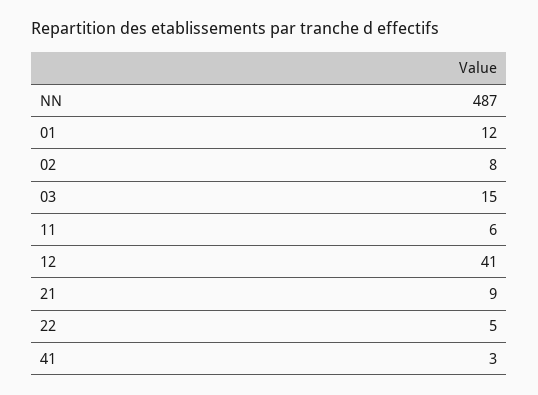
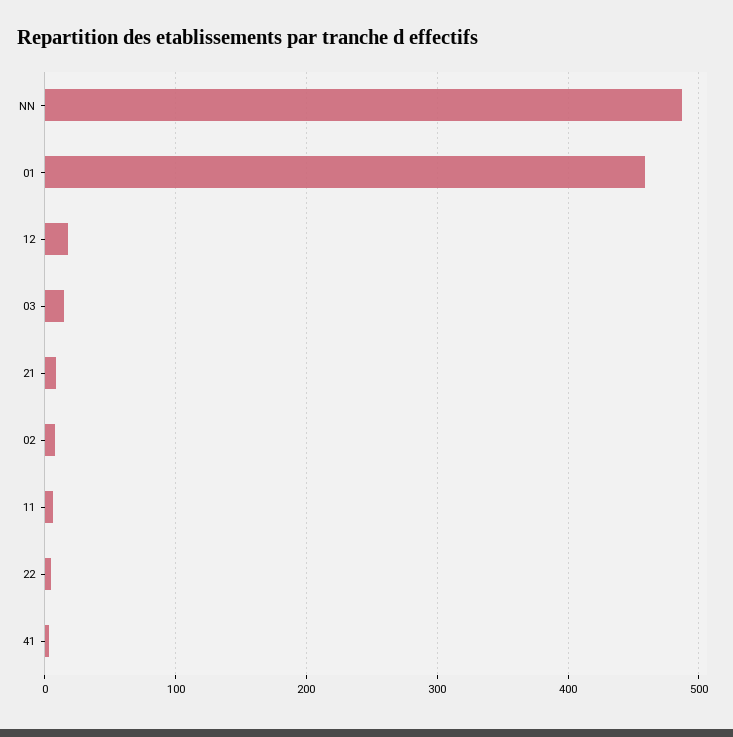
01: 12 -> 460
12: 41 -> 20

